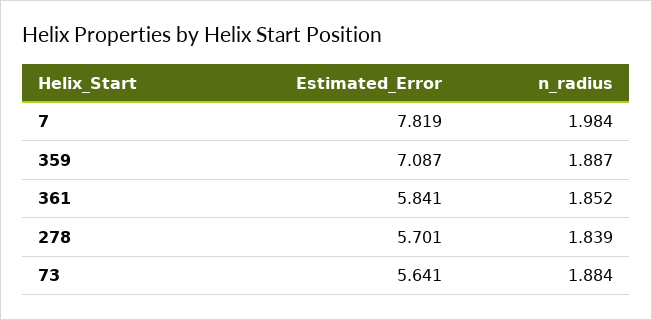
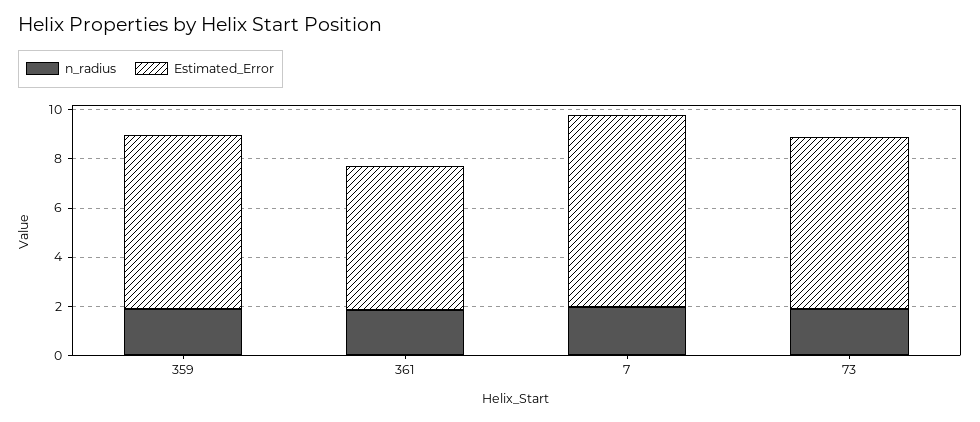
Estimated_Error, 278: 5.701 -> none
n_radius, 278: 1.839 -> none
Estimated_Error, 73: 5.641 -> 7

